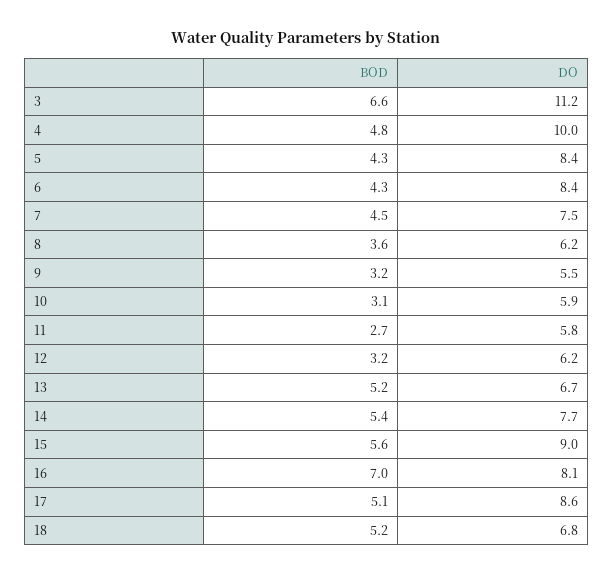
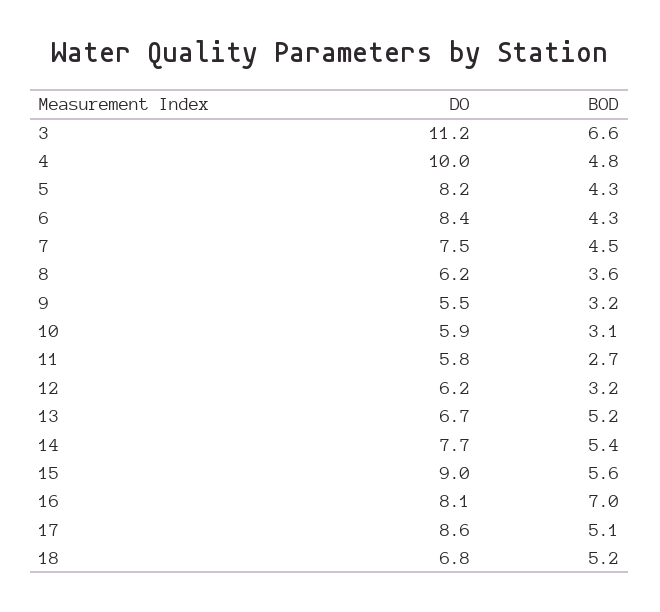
DO, 5: 8.4 -> 8.2

